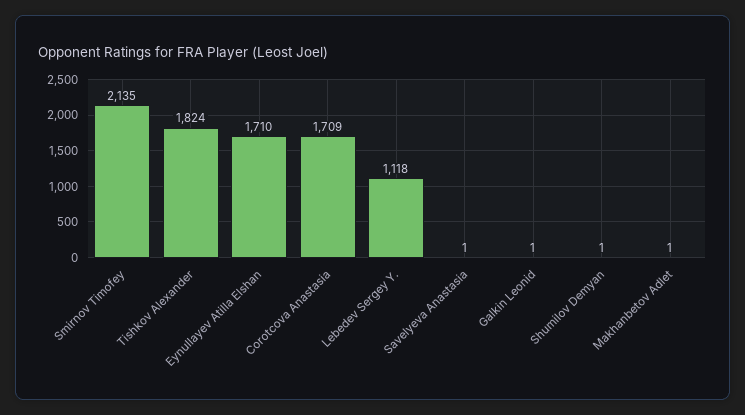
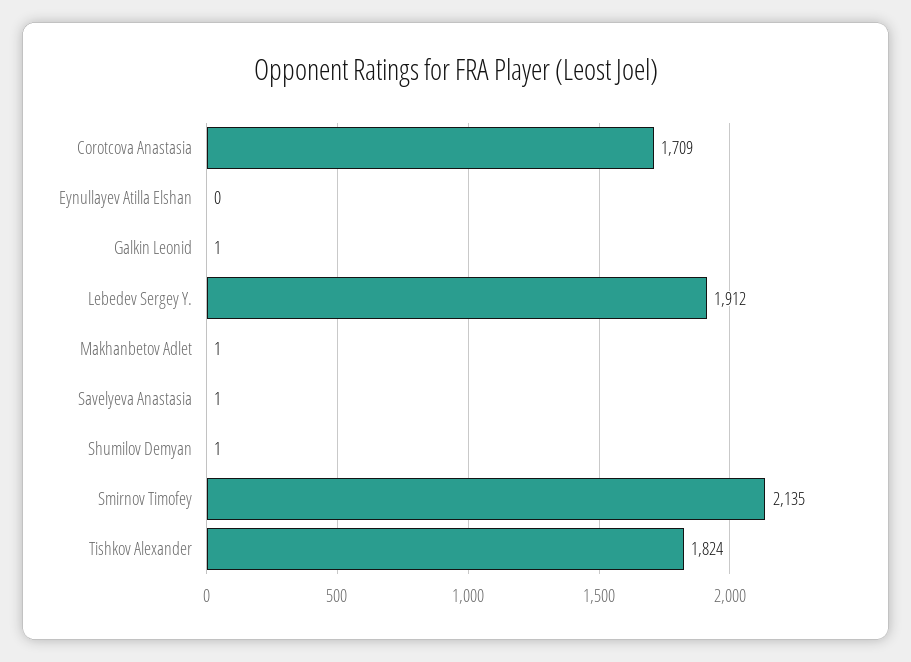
Eynullayev Atilla Elshan: 1710 -> 0
Lebedev Sergey Y.: 1118 -> 1912

